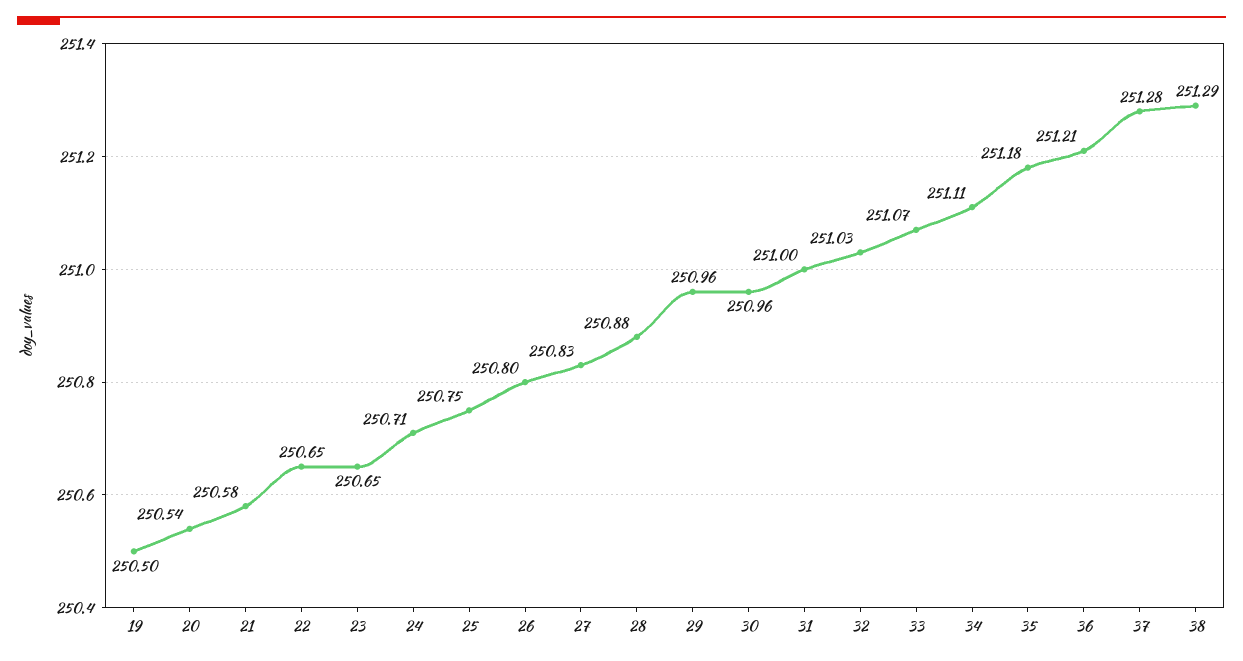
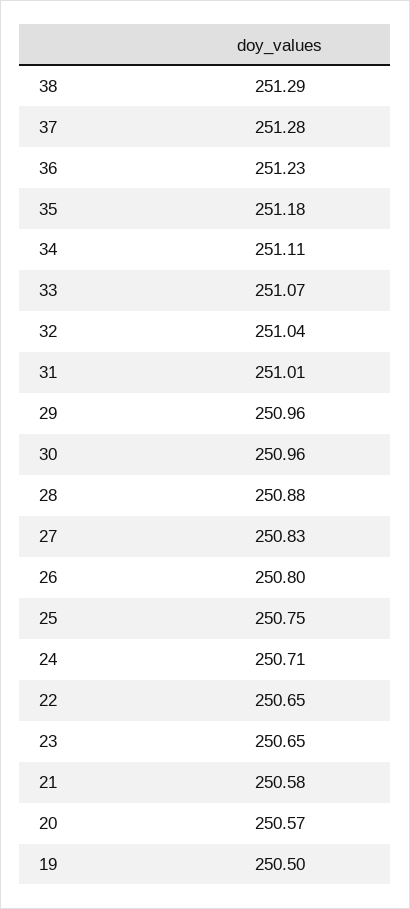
20: 250.54 -> 250.57
31: 251 -> 251.01
32: 251.03 -> 251.04
36: 251.21 -> 251.23

